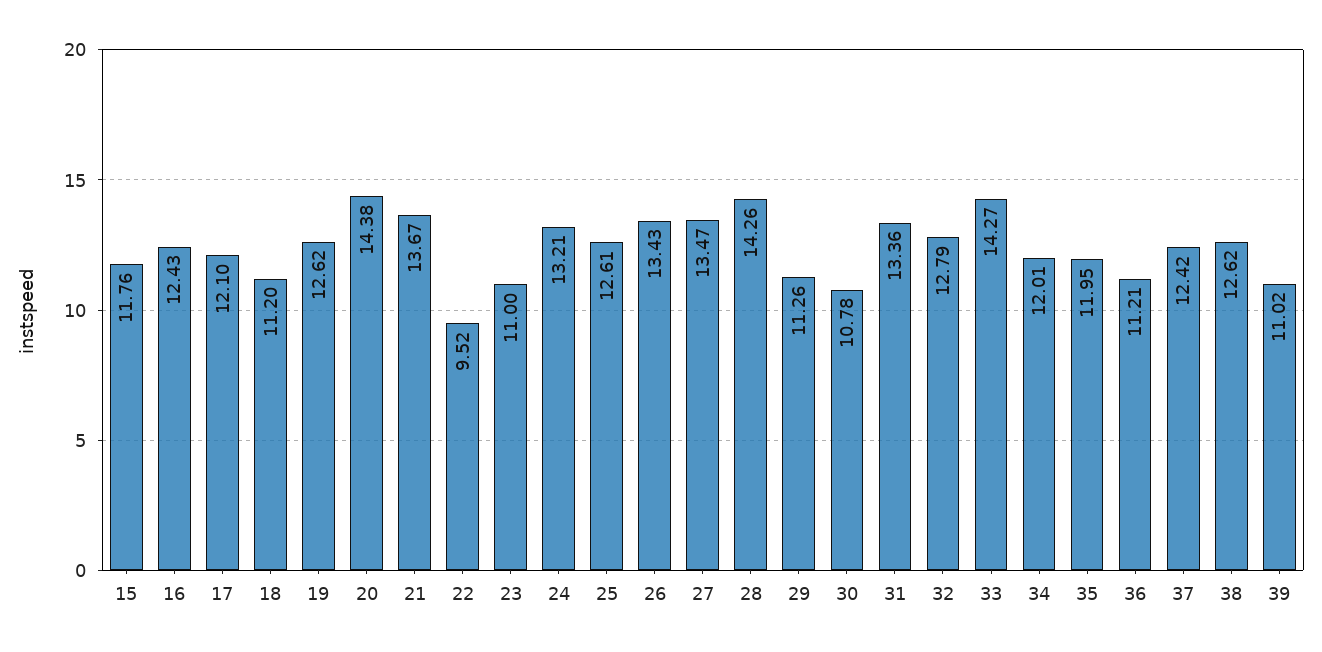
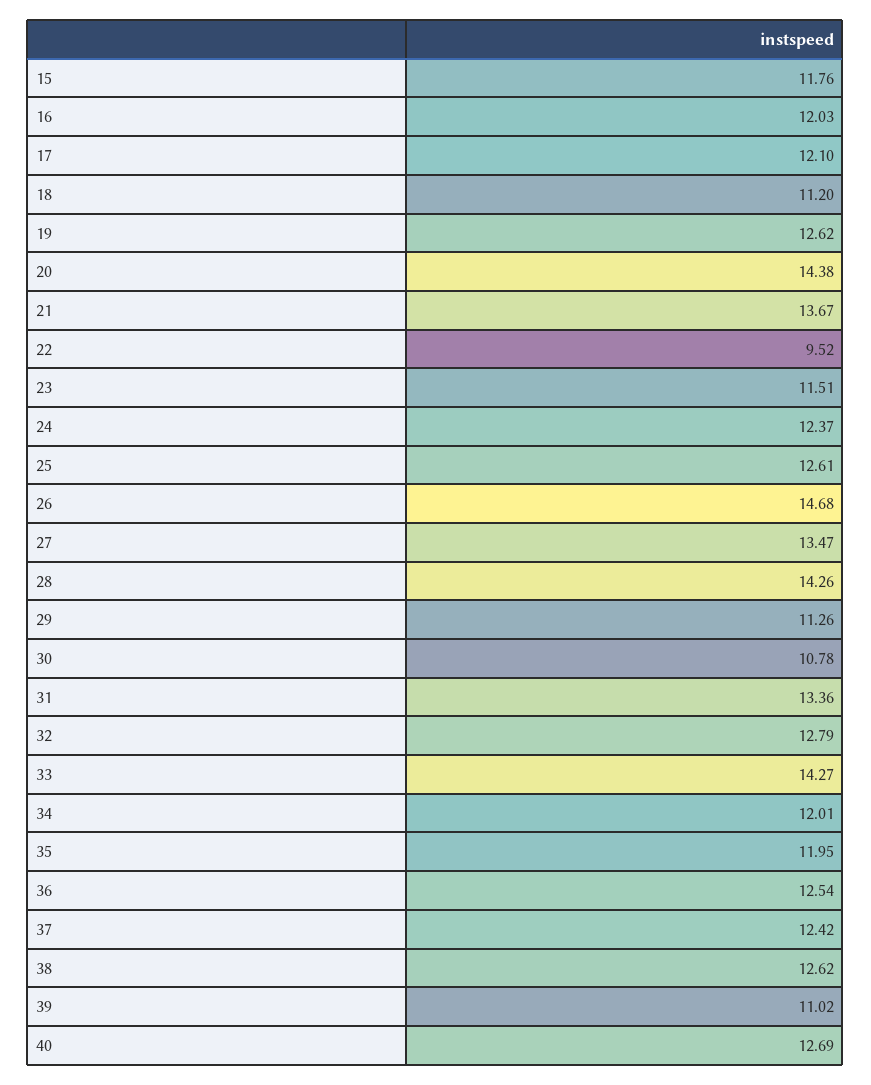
16: 12.43 -> 12.03
23: 11 -> 11.51
24: 13.21 -> 12.37
26: 13.43 -> 14.68
36: 11.21 -> 12.54
40: none -> 12.69

